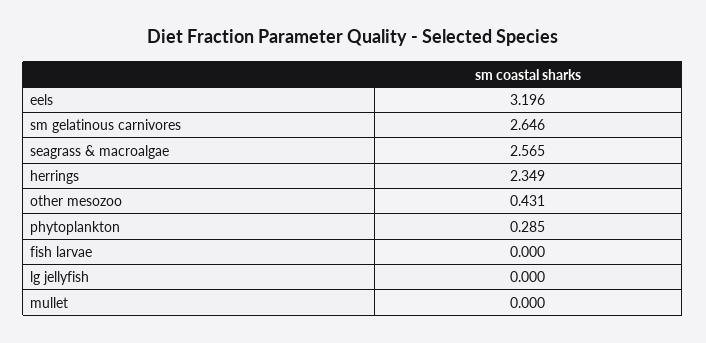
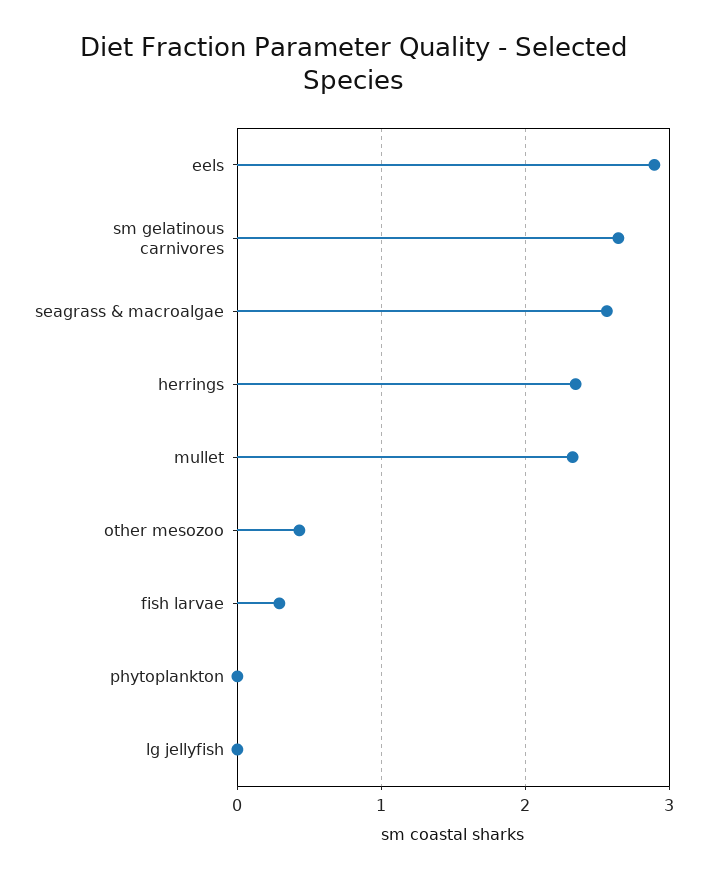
eels: 3.196 -> 2.9
phytoplankton: 0.285 -> 0
fish larvae: 0 -> 0.3
mullet: 0 -> 2.3

